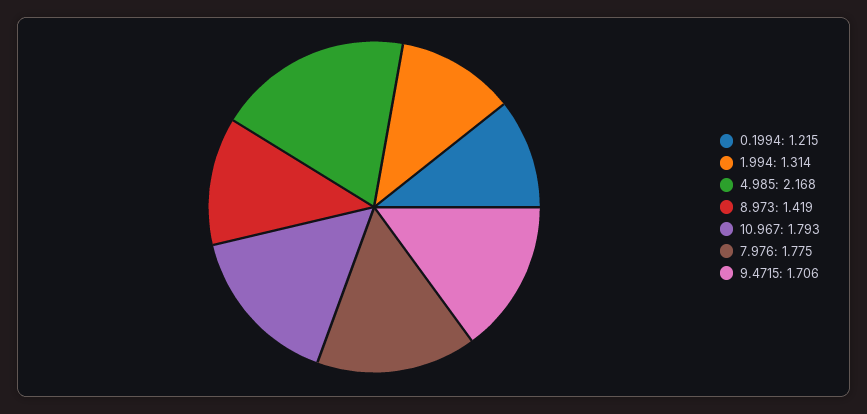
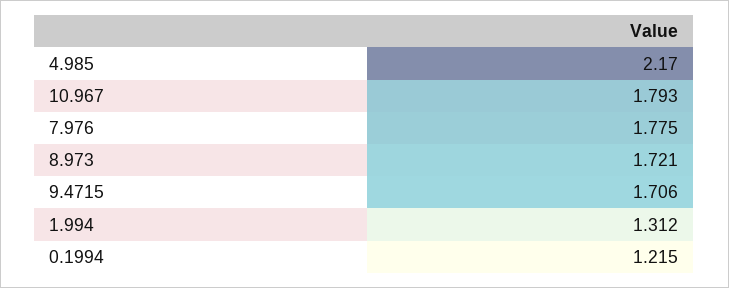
1.994: 1.314 -> 1.312
4.985: 2.168 -> 2.17
8.973: 1.419 -> 1.721

